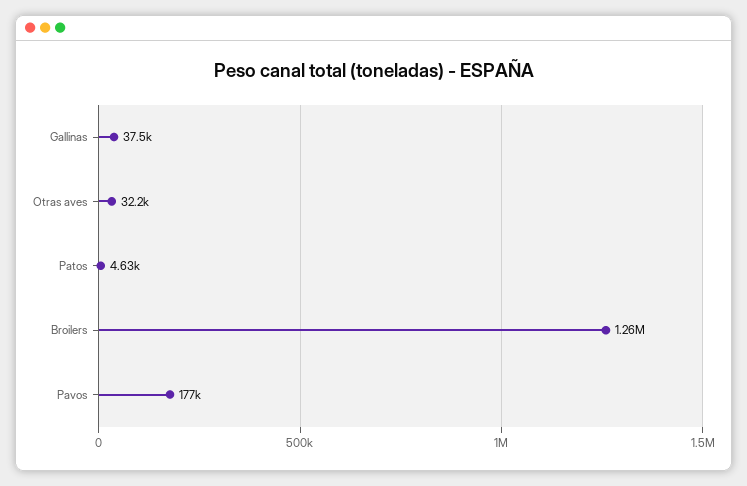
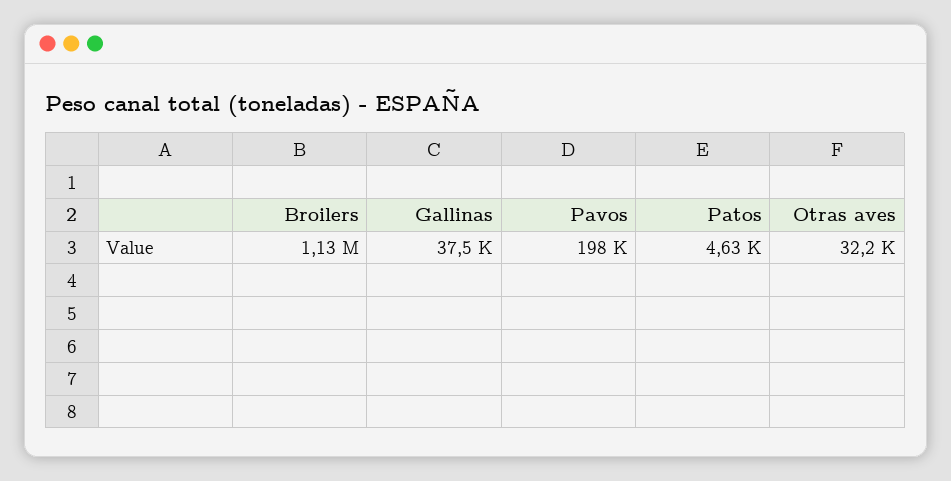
Broilers: 1260000 -> 1130000
Pavos: 177000 -> 198000

